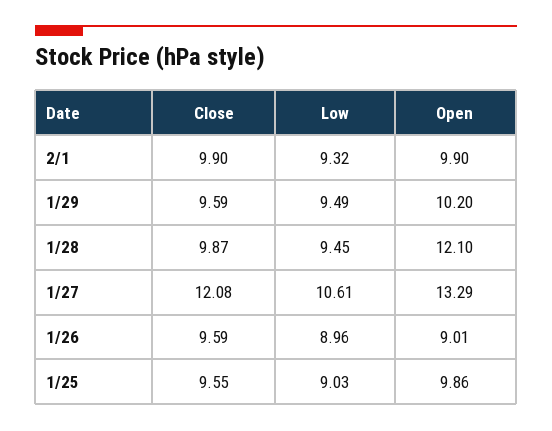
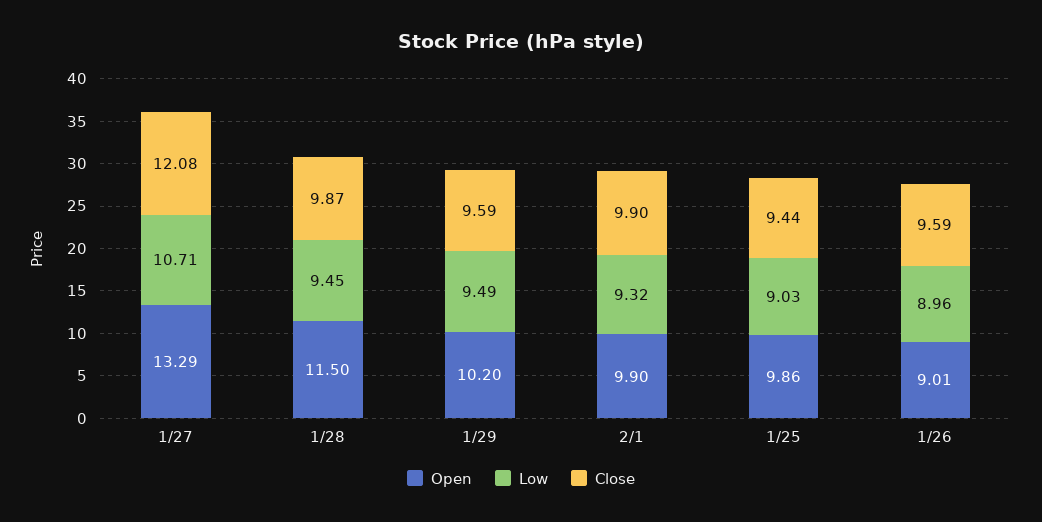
Open, 1/28: 12.1 -> 11.5
Low, 1/27: 10.61 -> 10.71
Close, 1/25: 9.55 -> 9.44

